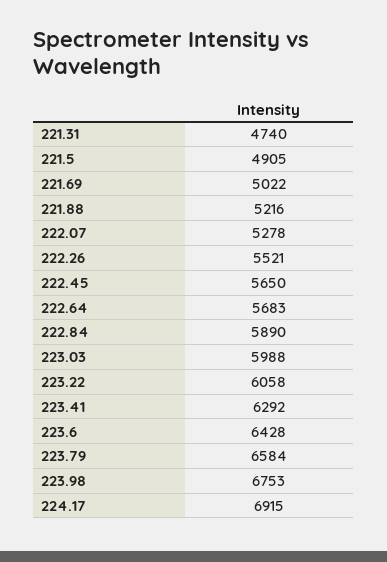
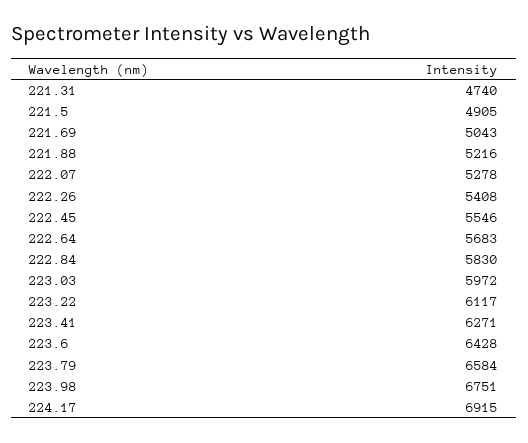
221.69: 5022 -> 5043
222.26: 5521 -> 5408
222.45: 5650 -> 5546
222.84: 5890 -> 5830
223.03: 5988 -> 5972
223.22: 6058 -> 6117
223.41: 6292 -> 6271
223.98: 6753 -> 6751

